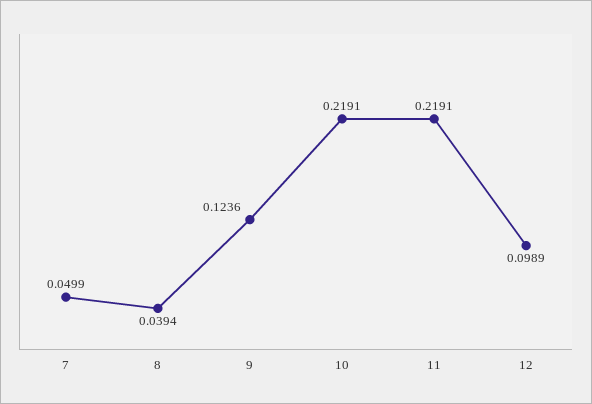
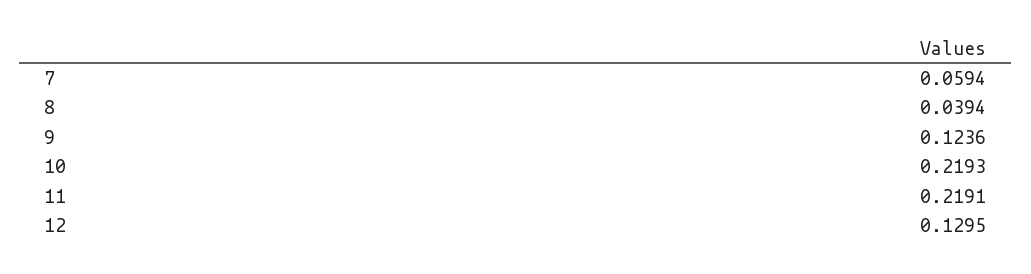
7: 0.0499 -> 0.0594
10: 0.2191 -> 0.2193
12: 0.0989 -> 0.1295

